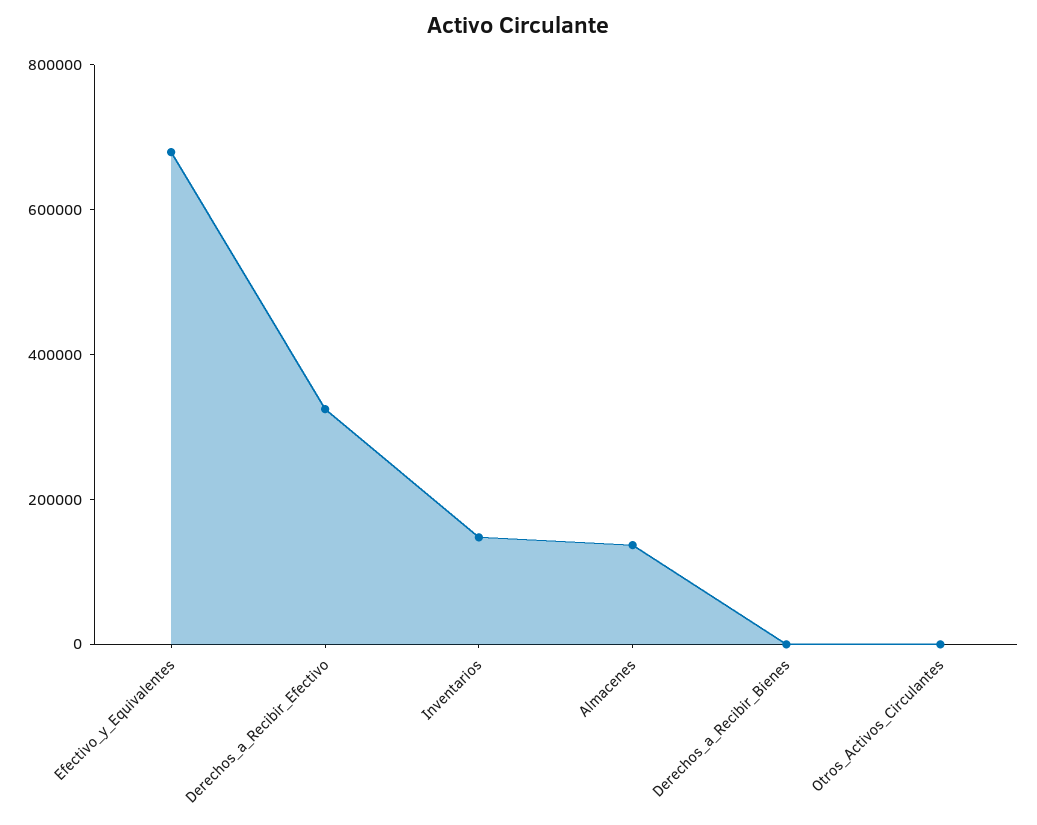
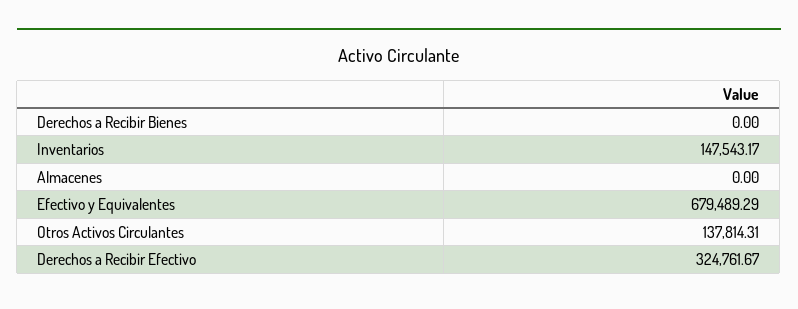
Almacenes: 150000 -> 0
Otros_Activos_Circulantes: 0 -> 137814.31

